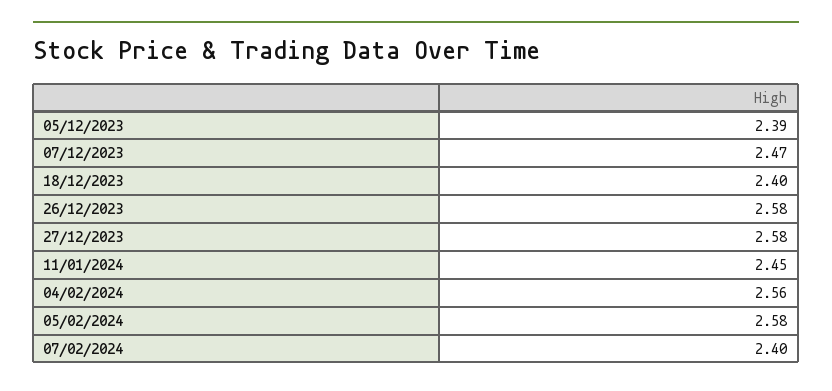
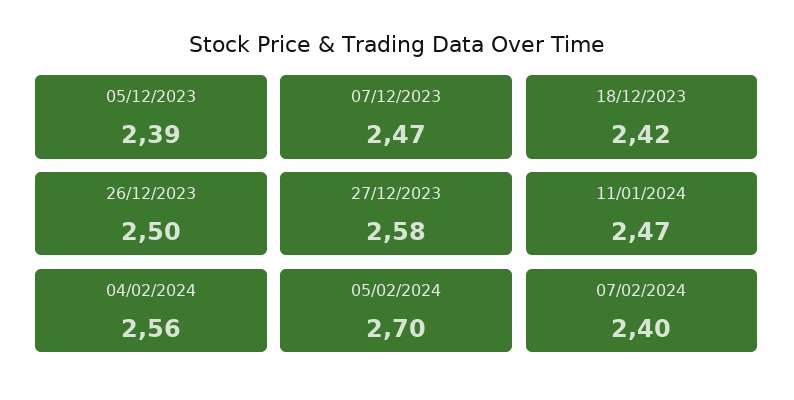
18/12/2023: 2.4 -> 2.42
26/12/2023: 2.58 -> 2.5
11/01/2024: 2.45 -> 2.47
05/02/2024: 2.58 -> 2.7

